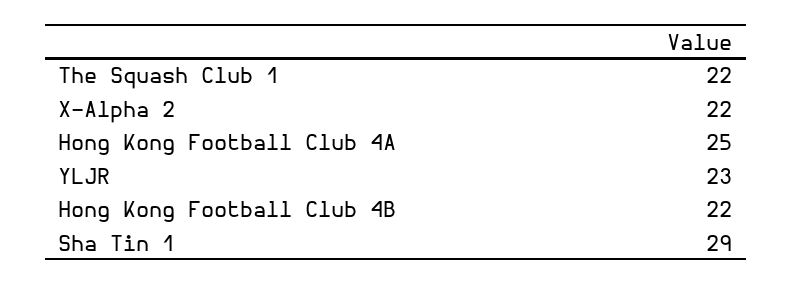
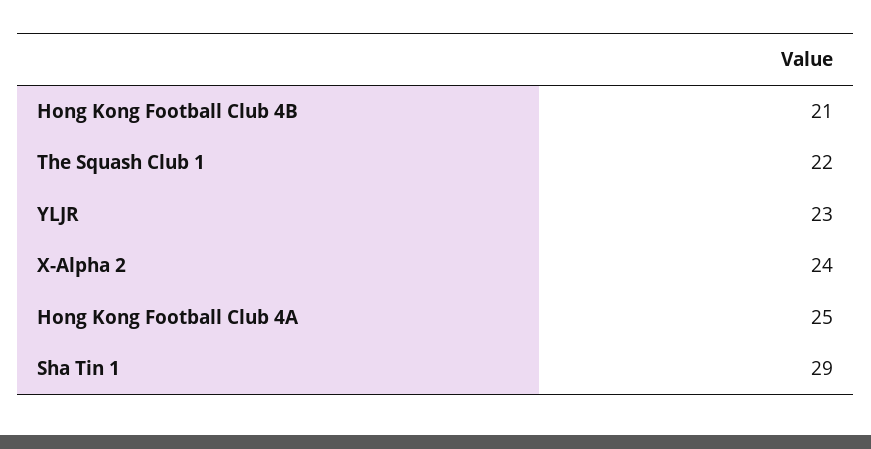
X-Alpha 2: 22 -> 24
Hong Kong Football Club 4B: 22 -> 21

